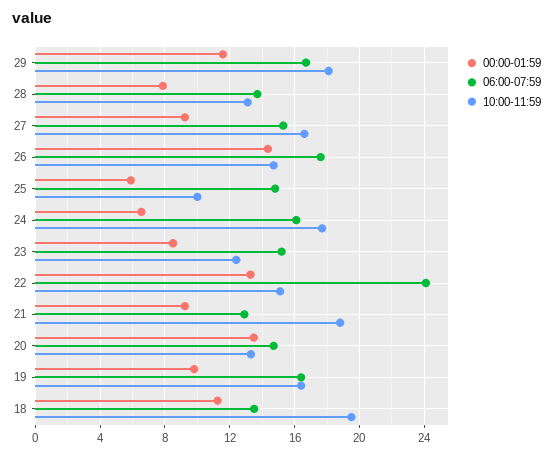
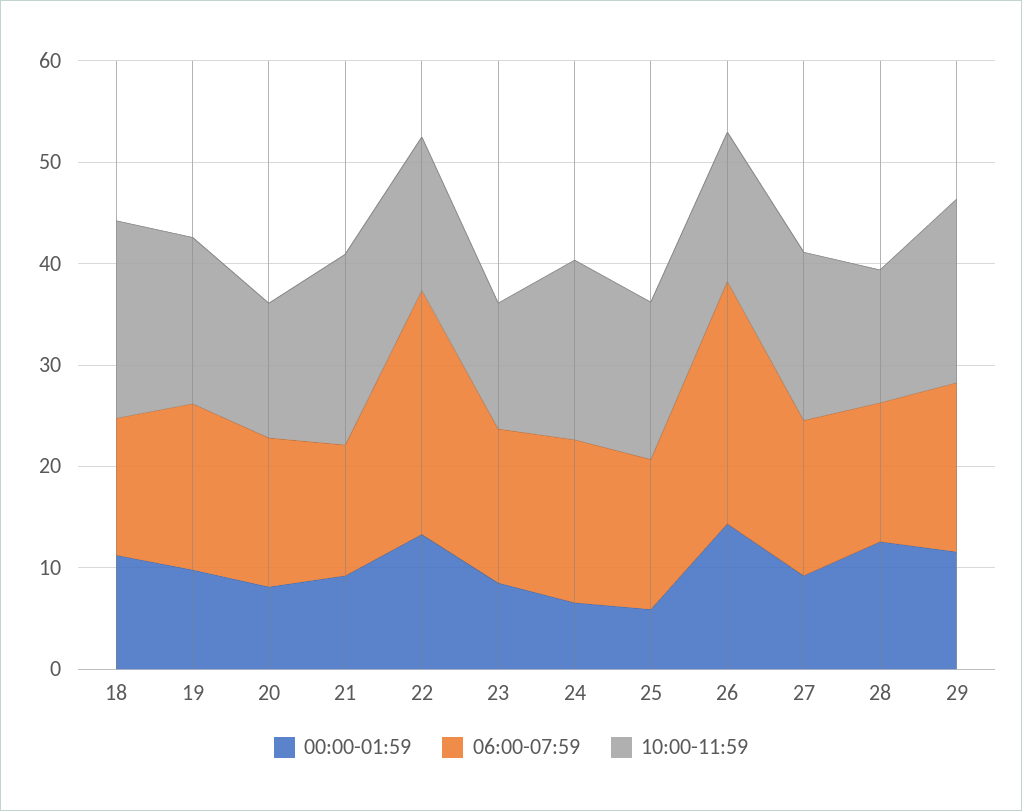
00:00-01:59, 28: 8 -> 12
06:00-07:59, 26: 17.5 -> 24
10:00-11:59, 25: 10 -> 16
00:00-01:59, 20: 13.5 -> 8

